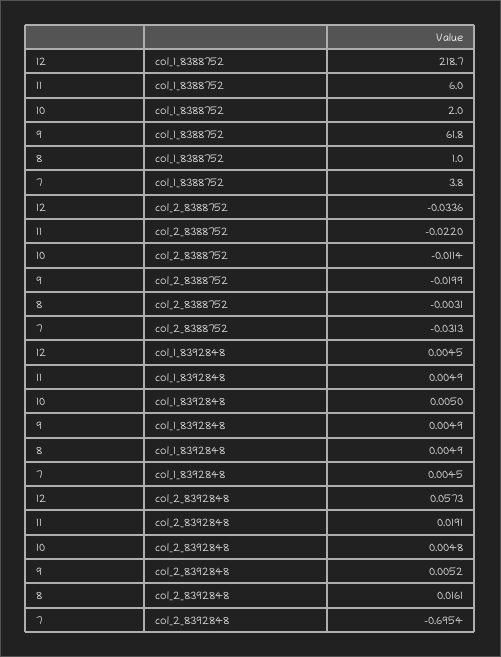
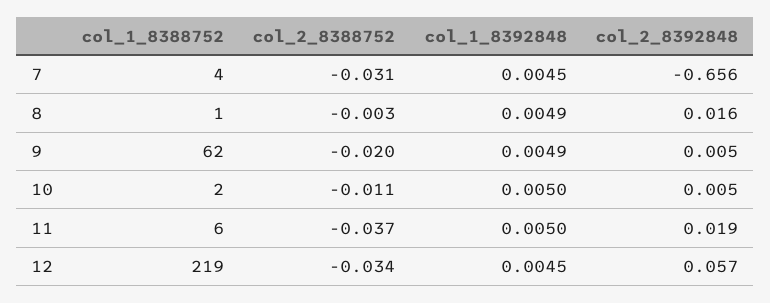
11, col_2_8388752: -0.022 -> -0.037
11, col_1_8392848: 0.0049 -> 0.005
7, col_2_8392848: -0.6954 -> -0.656

